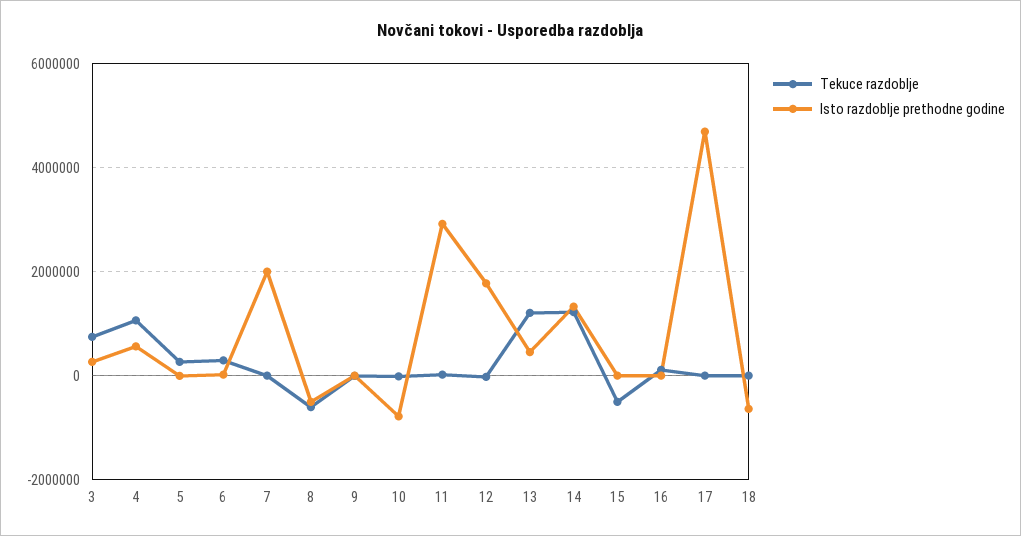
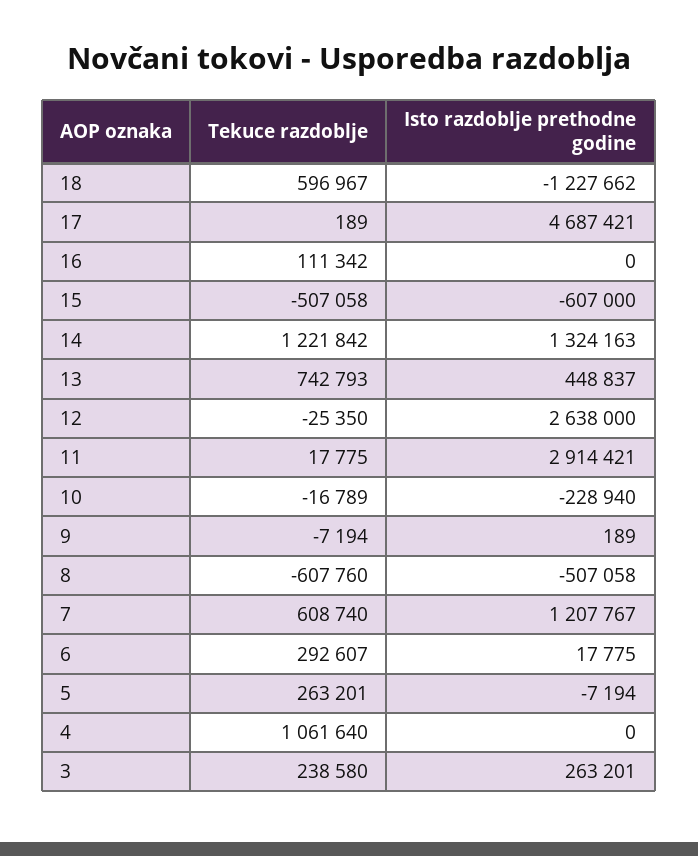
Tekuce razdoblje, 3: 800000 -> 238580
Isto razdoblje prethodne godine, 4: 600000 -> 0
Tekuce razdoblje, 7: 0 -> 608740
Isto razdoblje prethodne godine, 7: 2000000 -> 1207767
Isto razdoblje prethodne godine, 10: -800000 -> -228940
Isto razdoblje prethodne godine, 12: 1800000 -> 2638000
Tekuce razdoblje, 13: 1200000 -> 742793
Isto razdoblje prethodne godine, 15: 0 -> -607000
Tekuce razdoblje, 18: 0 -> 596967
Isto razdoblje prethodne godine, 18: -600000 -> -1227662

